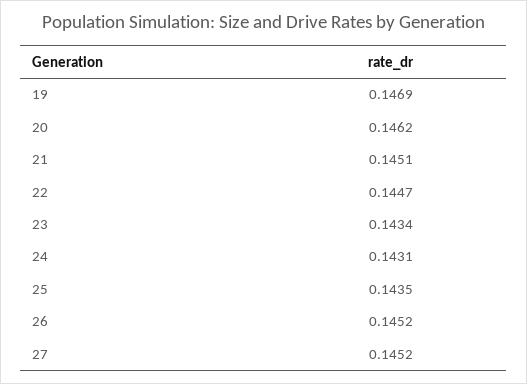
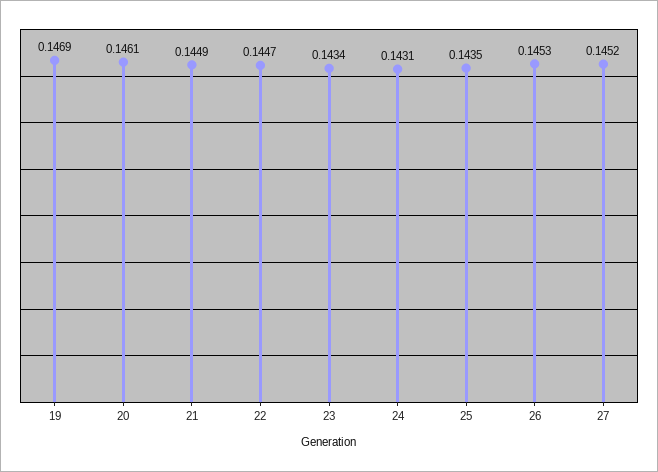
20: 0.1462 -> 0.1461
21: 0.1451 -> 0.1449
26: 0.1452 -> 0.1453

